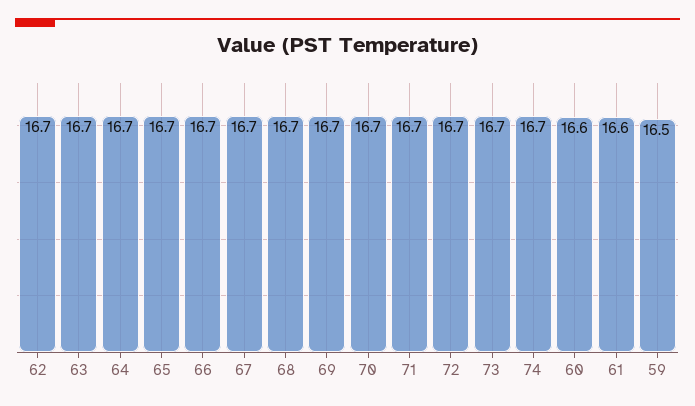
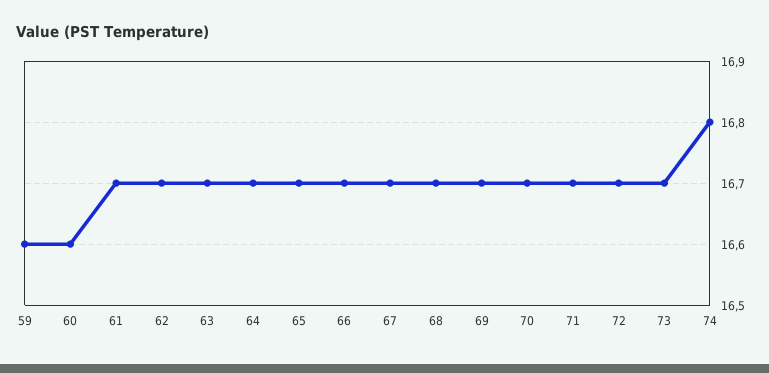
74: 16.7 -> 16.8
61: 16.6 -> 16.7
59: 16.5 -> 16.6

